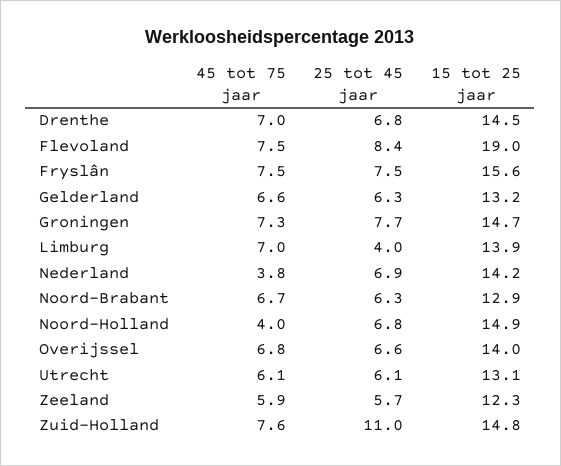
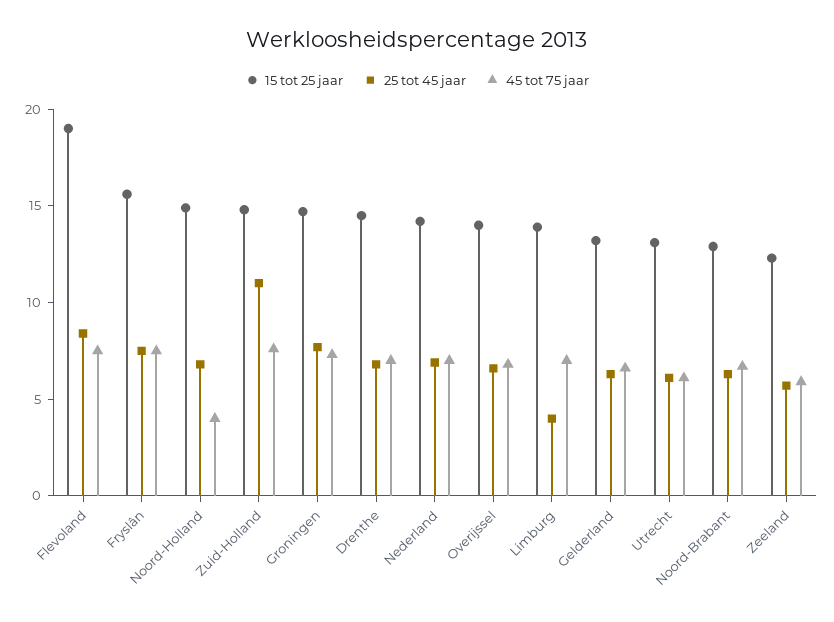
45 tot 75 jaar, Nederland: 3.8 -> 7

